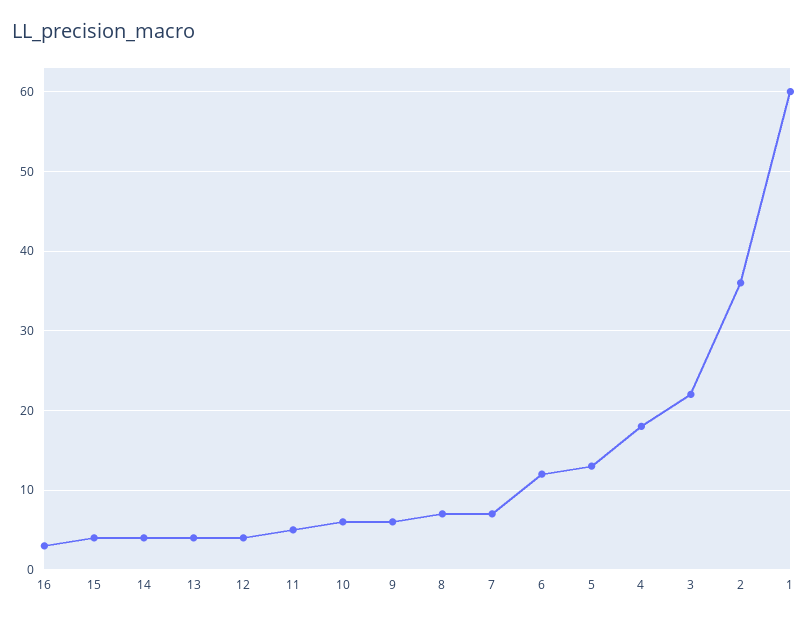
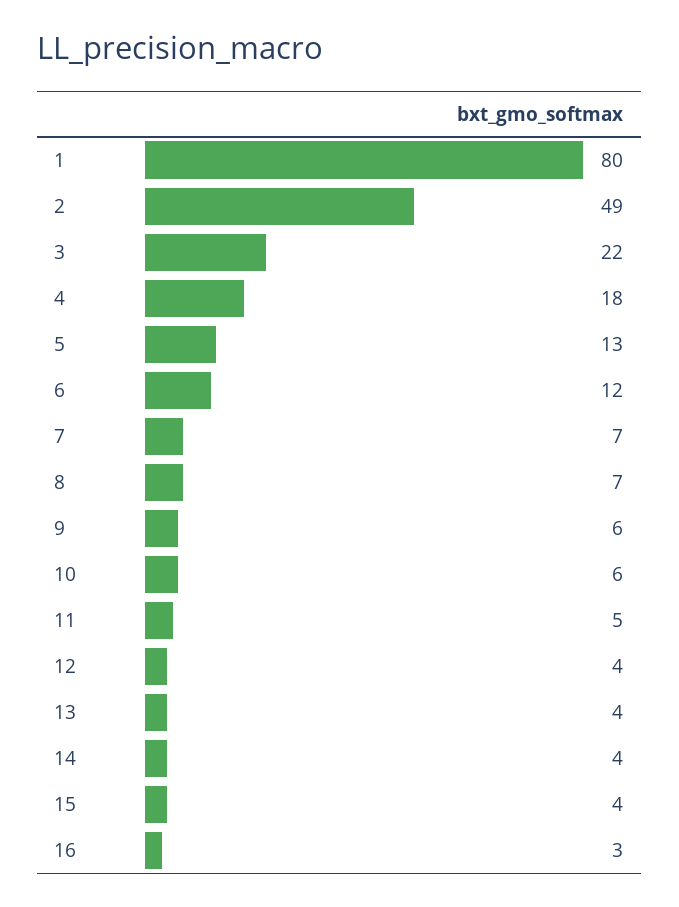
2: 36 -> 49
1: 60 -> 80

